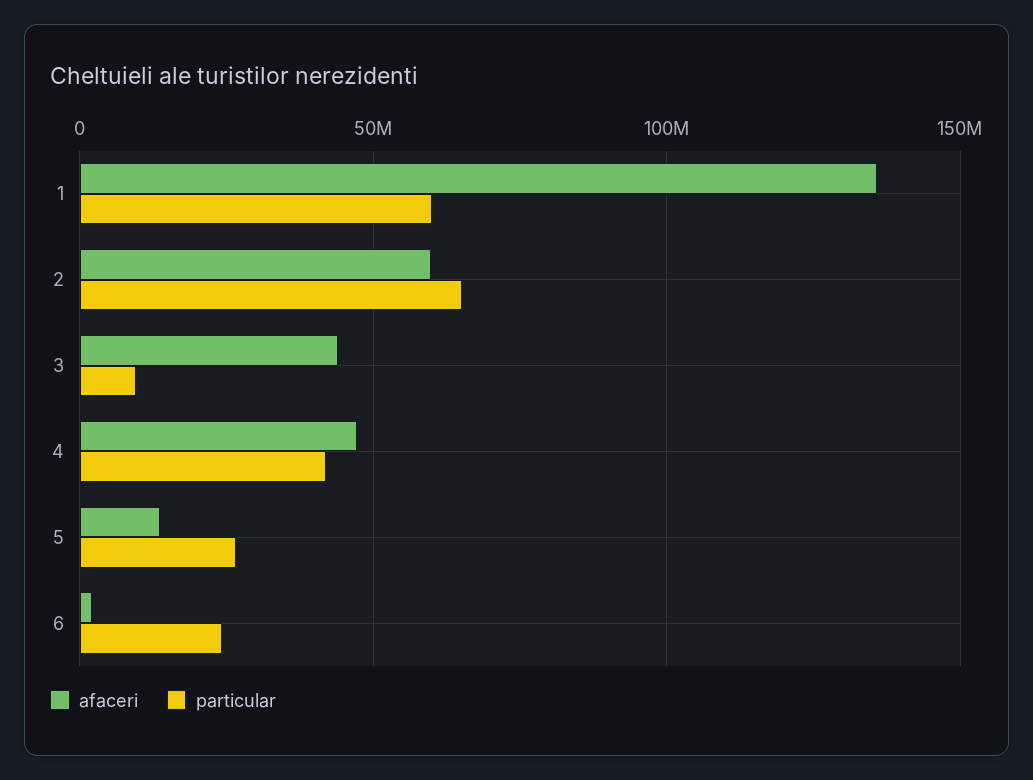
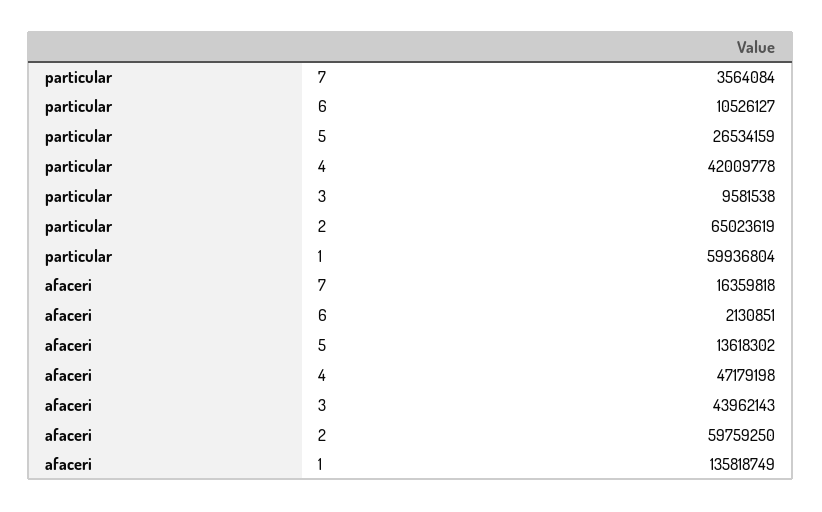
particular, 6: 25000000 -> 10526127
particular, 7: none -> 3564084
afaceri, 7: none -> 16359818

